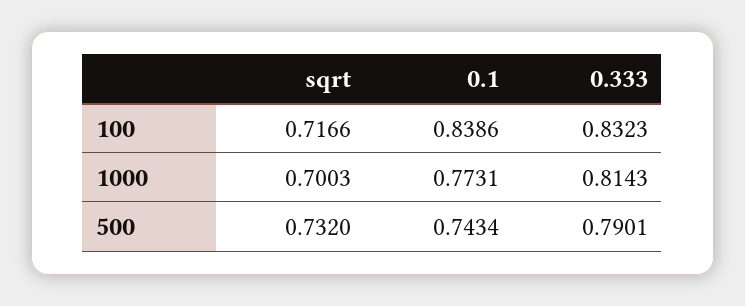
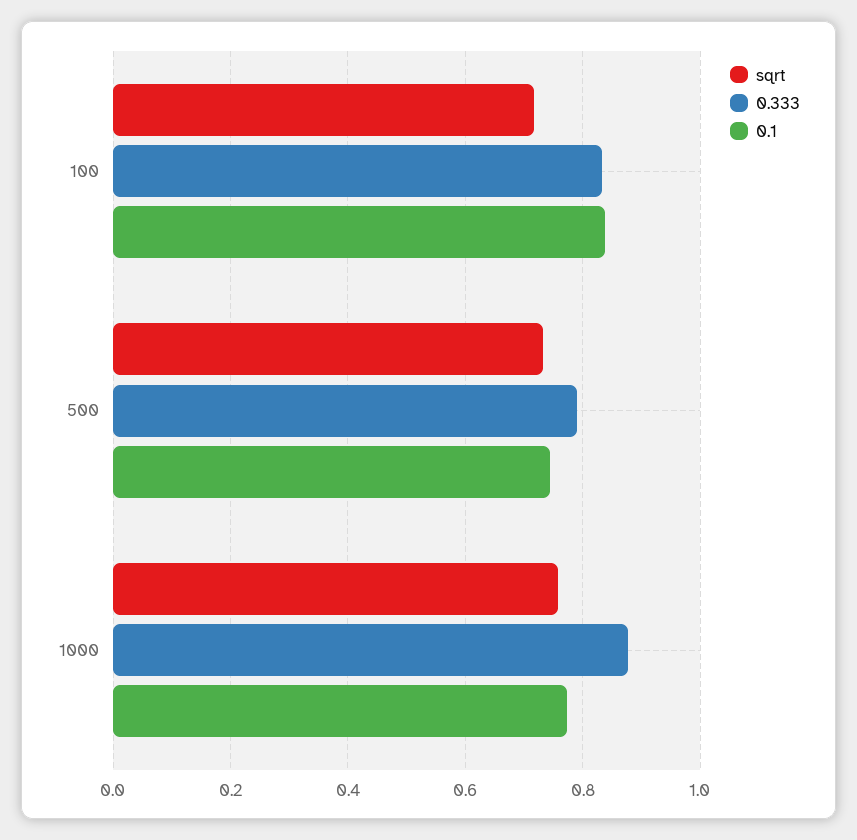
sqrt, 1000: 0.7003 -> 0.76
0.333, 1000: 0.8143 -> 0.88

